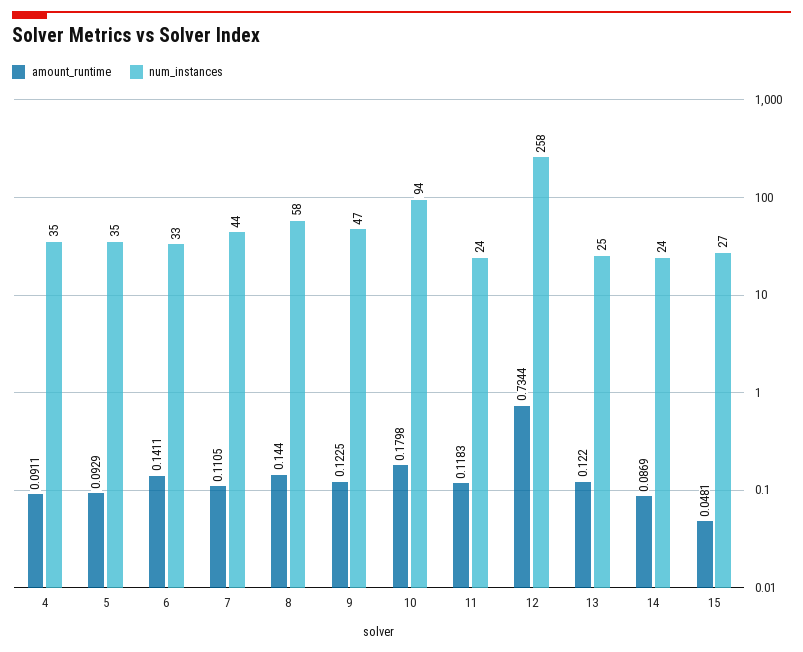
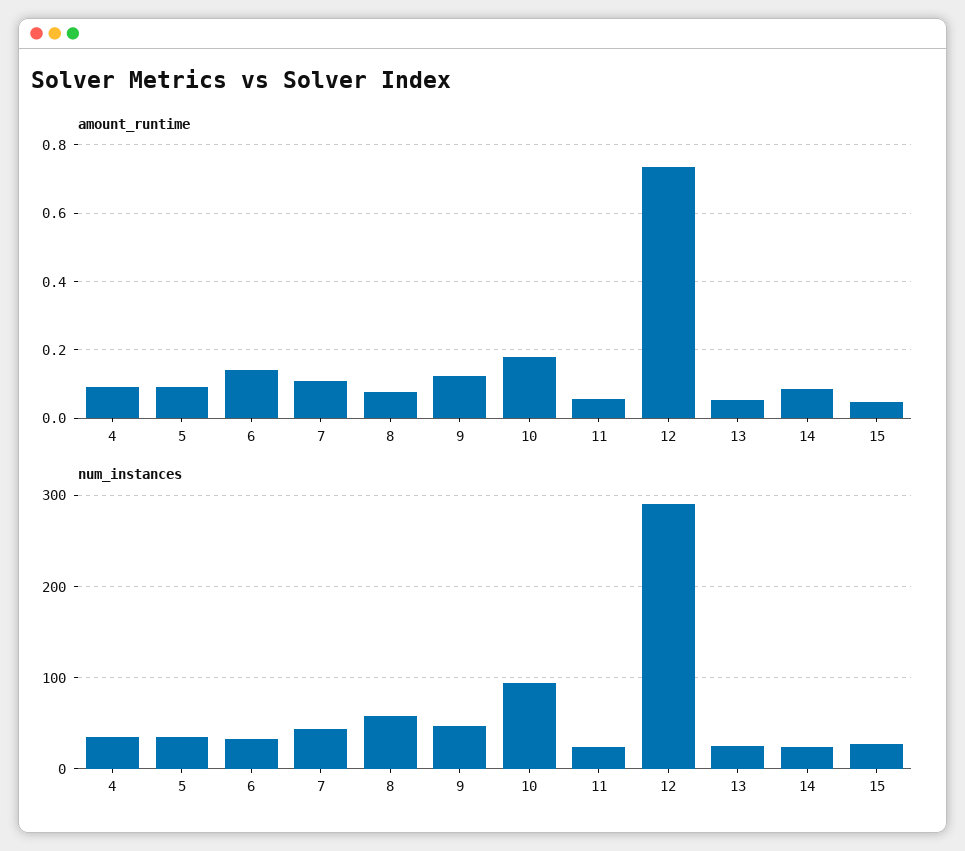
amount_runtime, 8: 0.144 -> 0.08
amount_runtime, 11: 0.1183 -> 0.06
num_instances, 12: 258 -> 290
amount_runtime, 13: 0.122 -> 0.06

